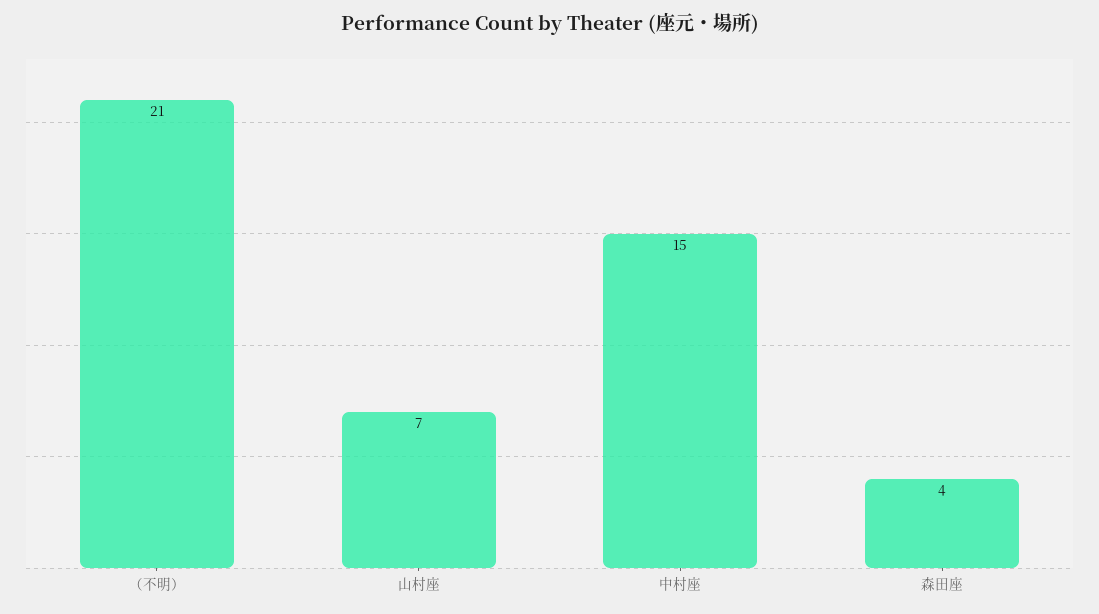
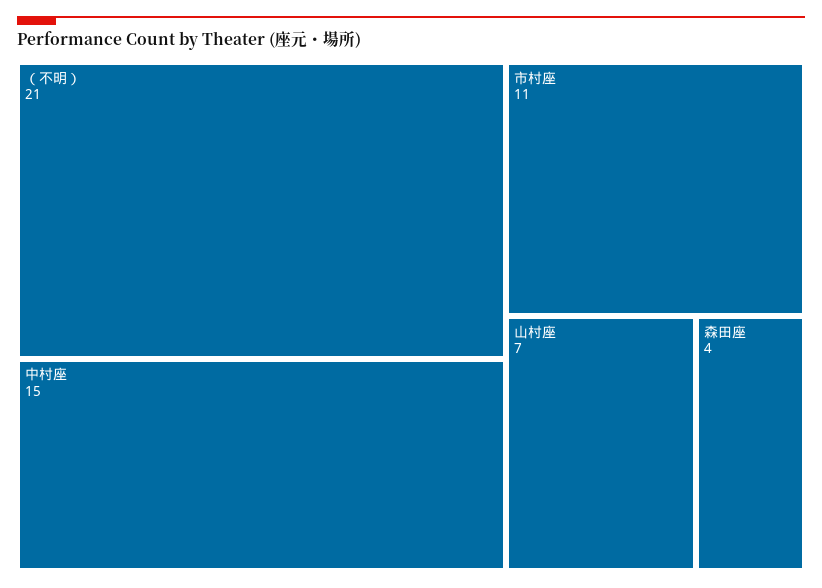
市村座: none -> 11

